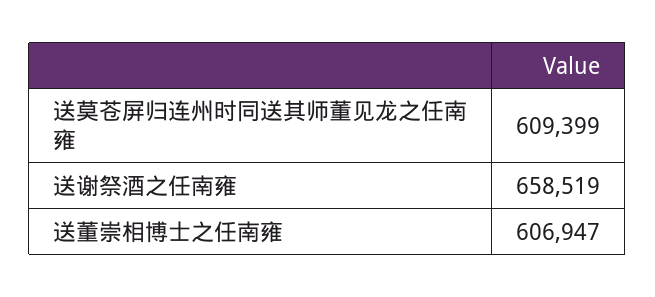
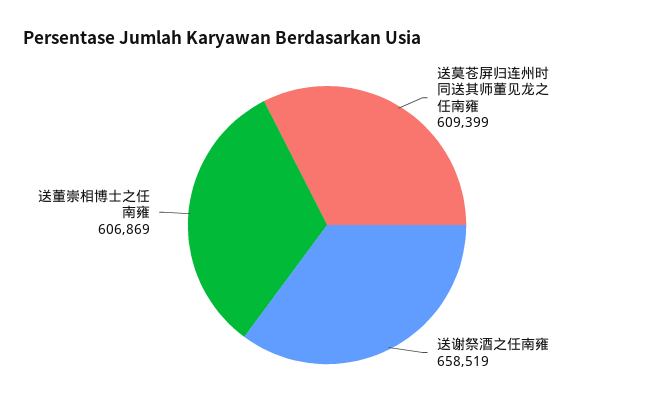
送董崇相博士之任南雍: 606947 -> 606869

